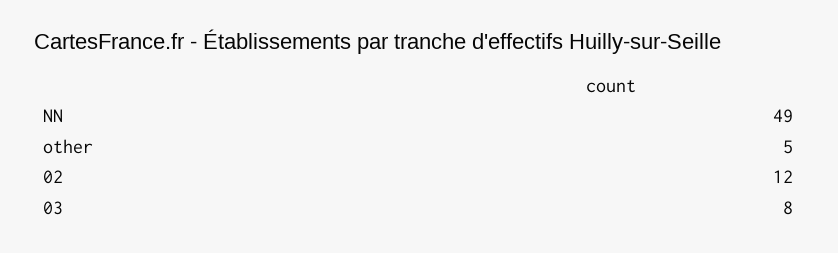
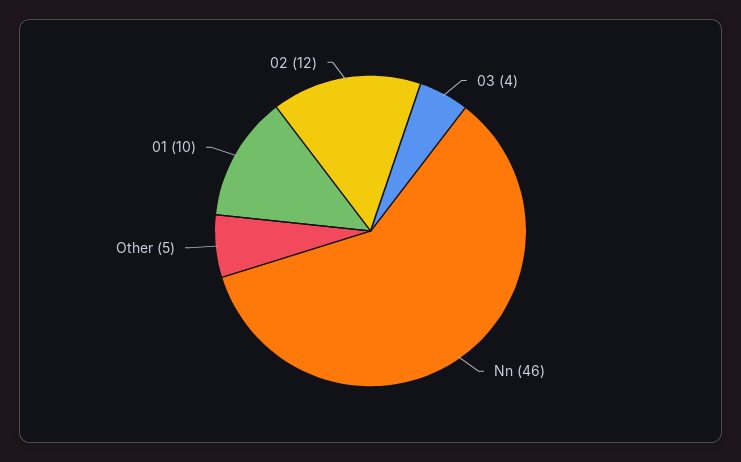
NN: 49 -> 46
03: 8 -> 4
01: none -> 10

